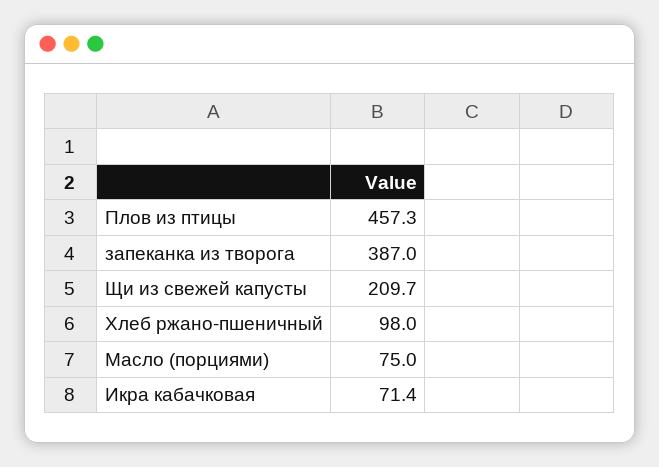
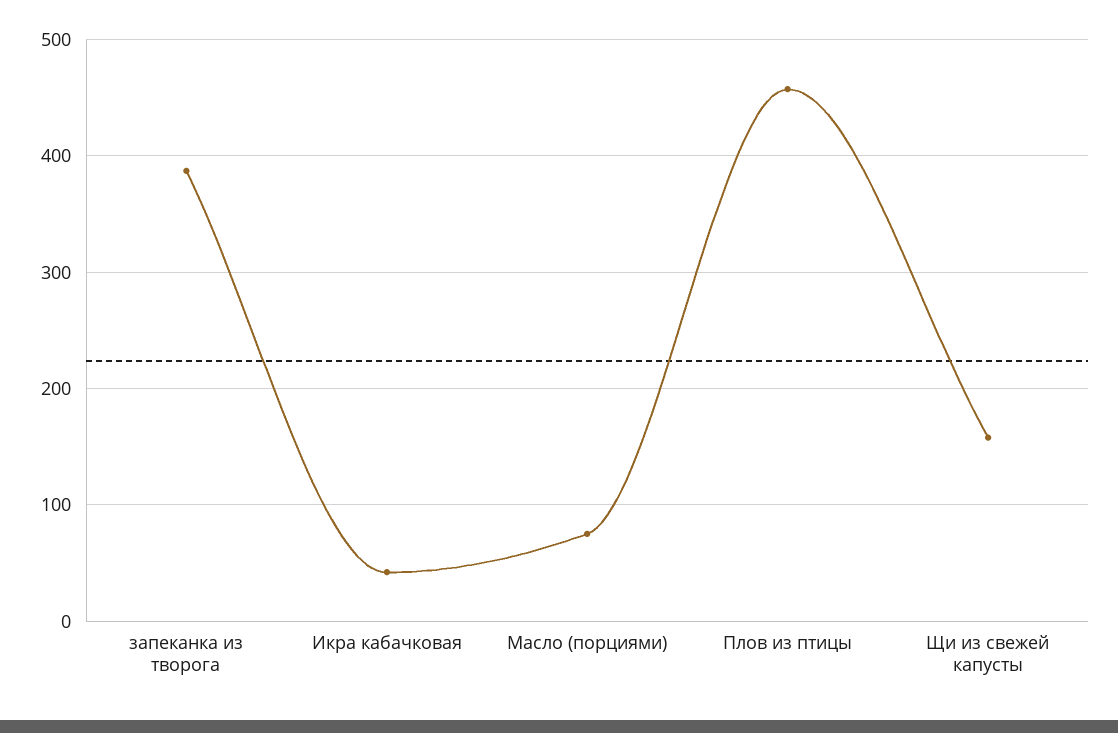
Щи из свежей капусты: 209.7 -> 160
Хлеб ржано-пшеничный: 98 -> none
Икра кабачковая: 71.4 -> 40

